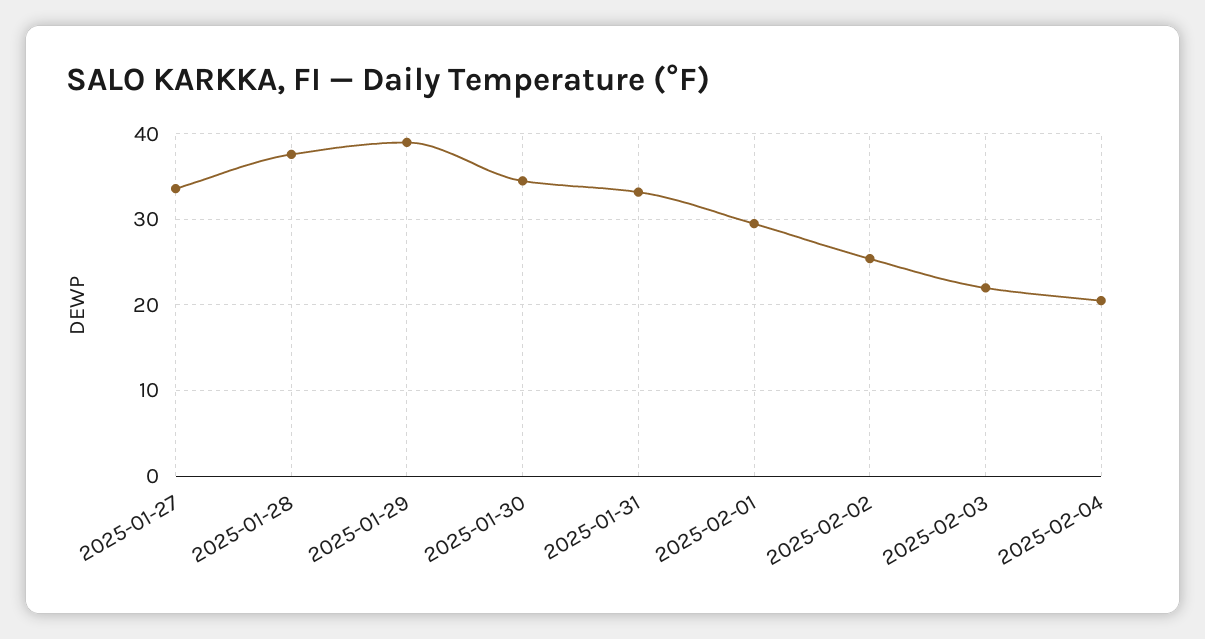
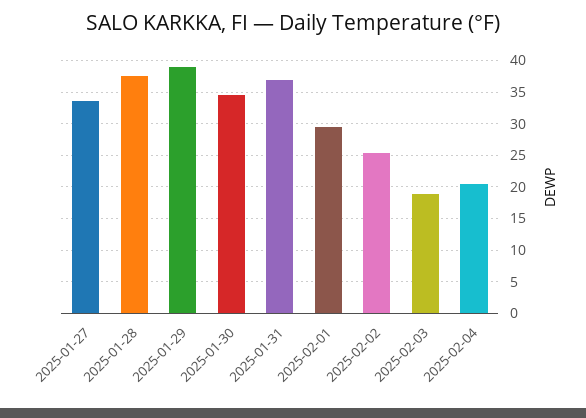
2025-01-31: 33 -> 37
2025-02-03: 22 -> 19

